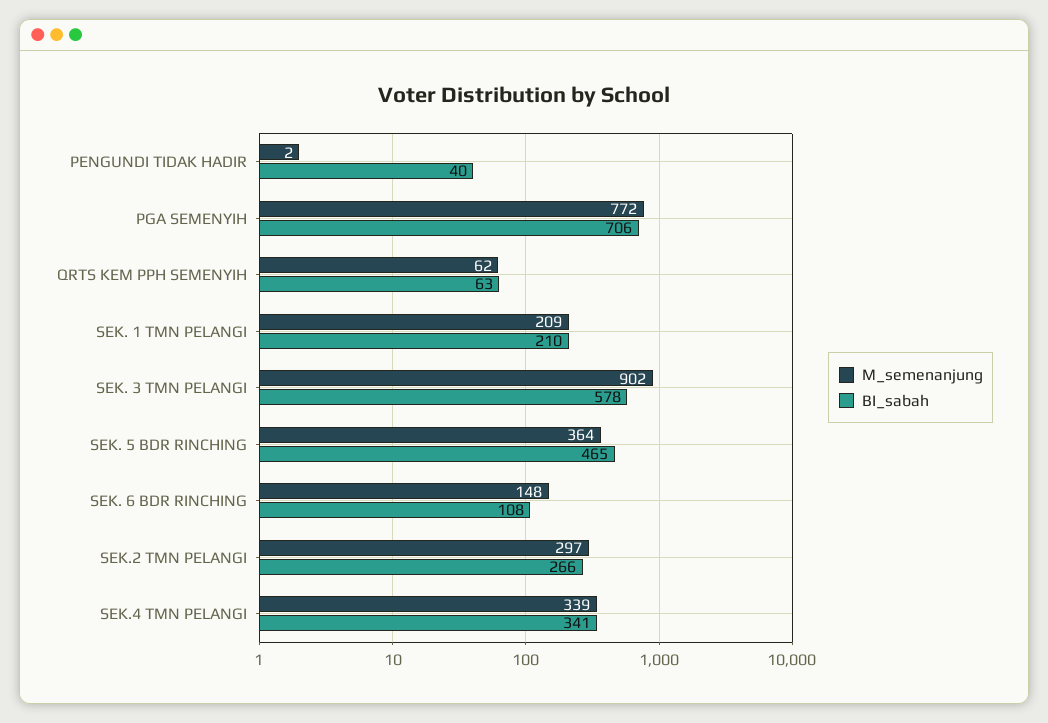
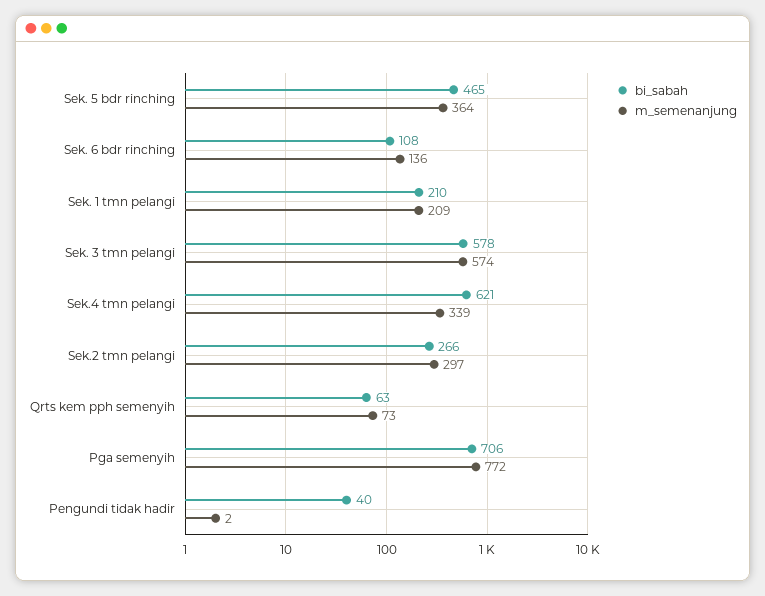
M_semenanjung, QRTS KEM PPH SEMENYIH: 62 -> 73
M_semenanjung, SEK. 3 TMN PELANGI: 902 -> 574
M_semenanjung, SEK. 6 BDR RINCHING: 148 -> 136
BI_sabah, SEK.4 TMN PELANGI: 341 -> 621

